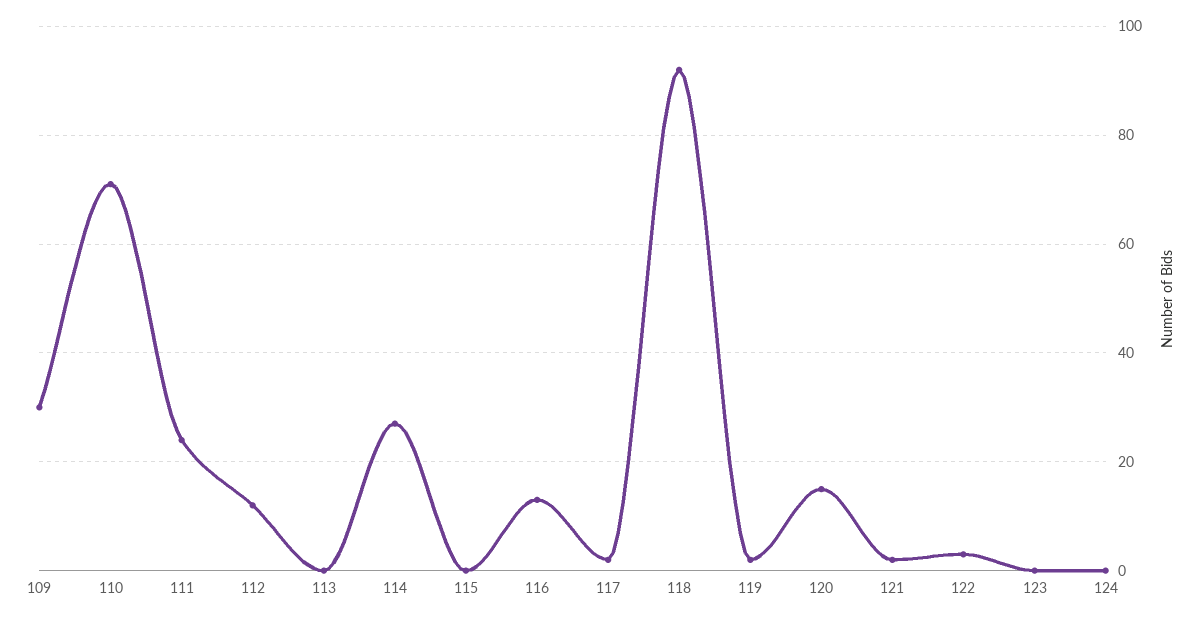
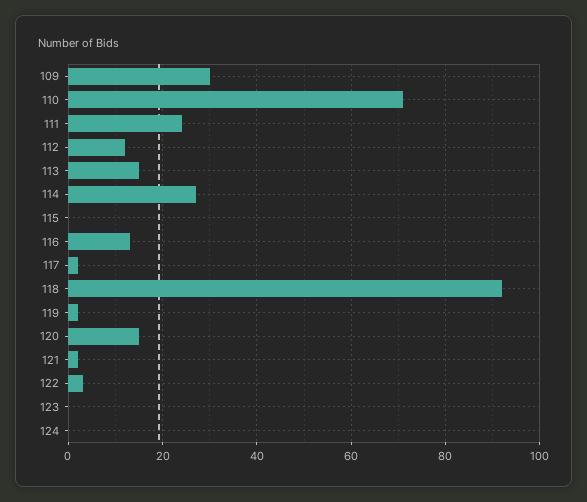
113: 0 -> 15

